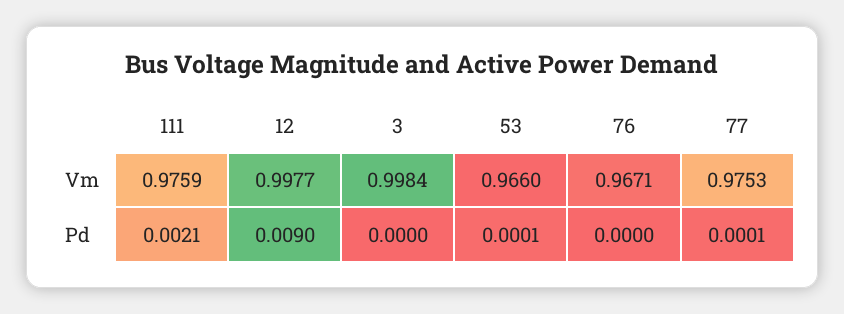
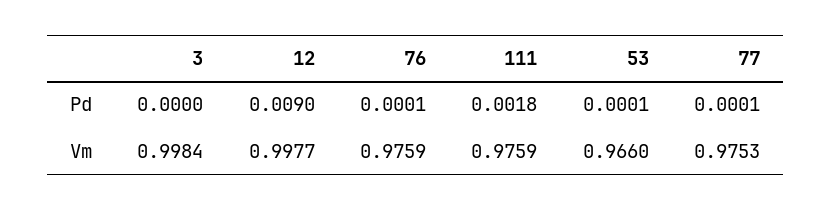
76, Vm: 0.9671 -> 0.9759
111, Pd: 0.0021 -> 0.0018
76, Pd: 0 -> 0.0001

